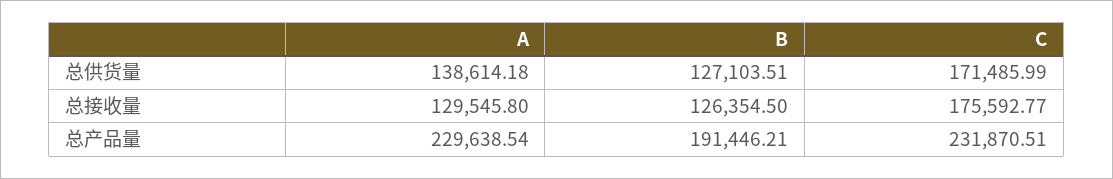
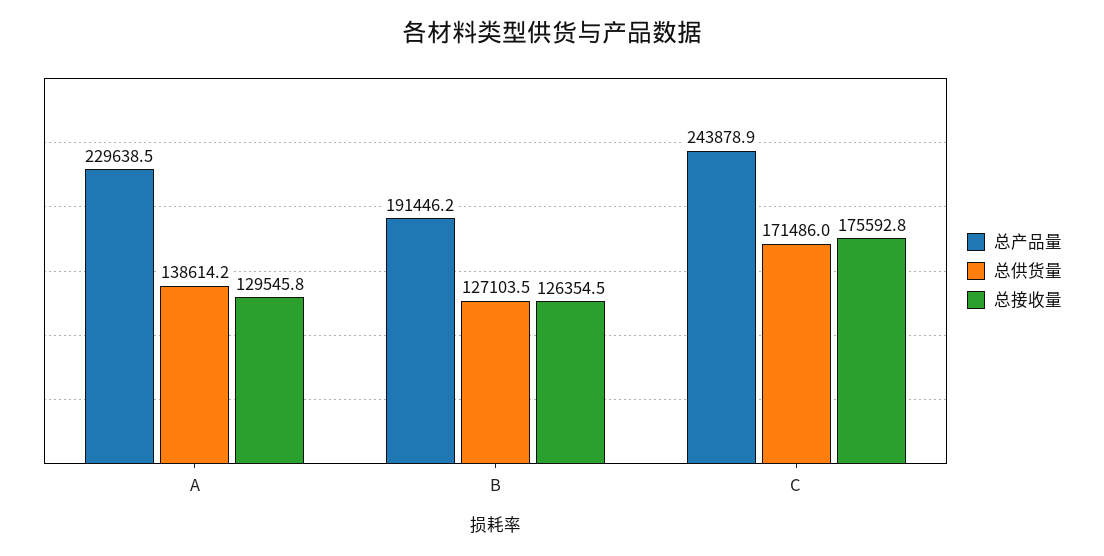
总产品量, C: 231870.51 -> 243878.9

